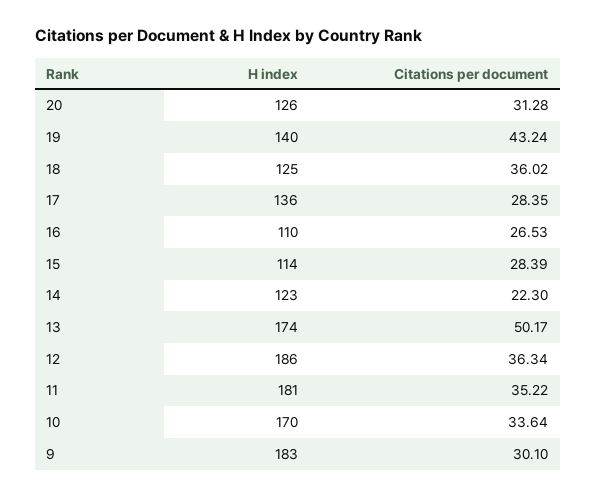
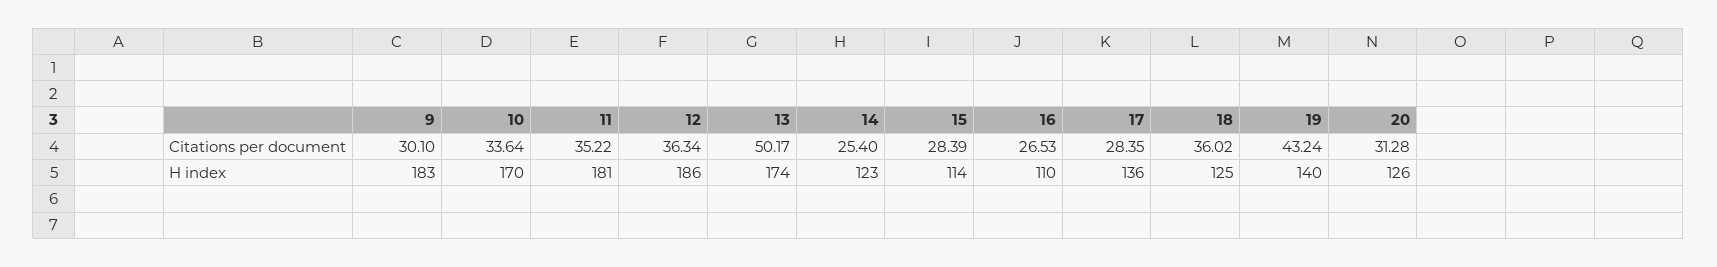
Citations per document, 14: 22.3 -> 25.4

